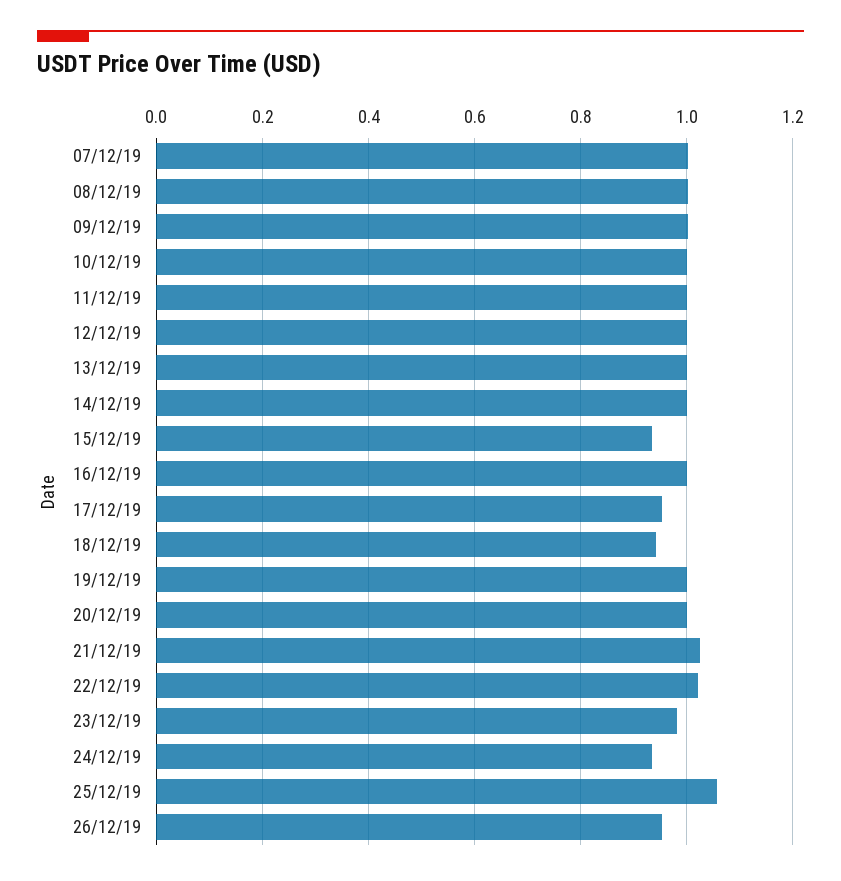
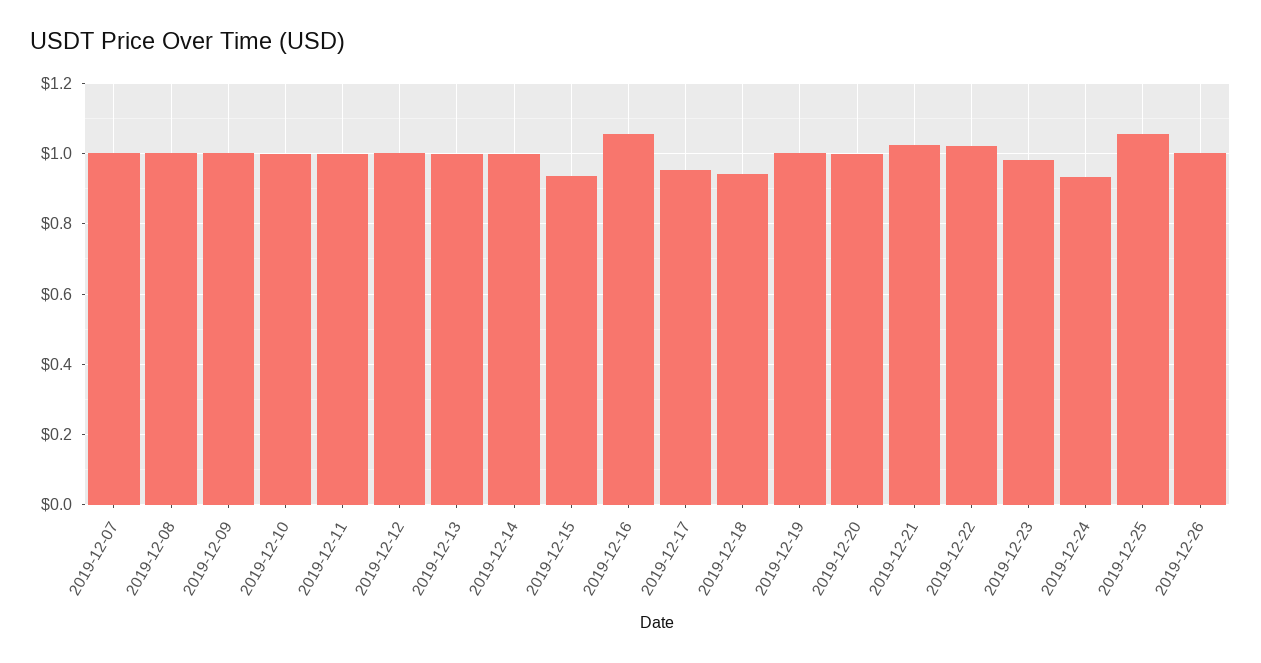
16/12/19: 1 -> 1.06
26/12/19: 0.96 -> 1

